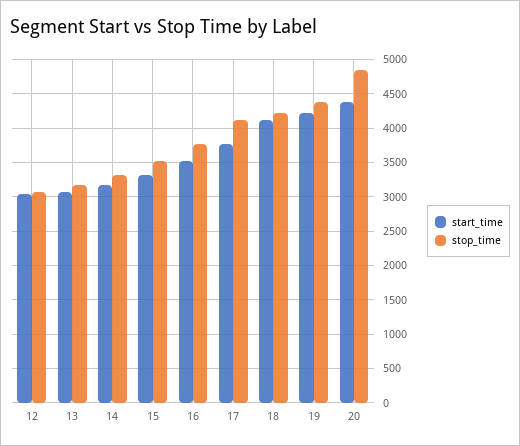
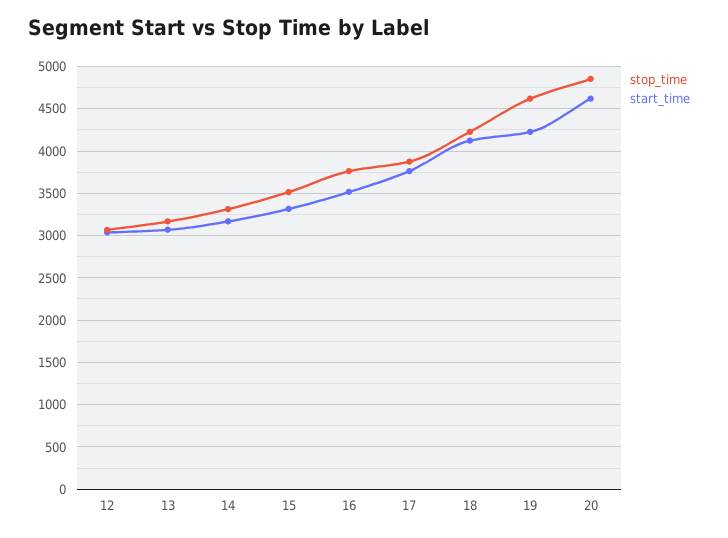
stop_time, 17: 4100 -> 3900
stop_time, 19: 4400 -> 4600
start_time, 20: 4400 -> 4600

